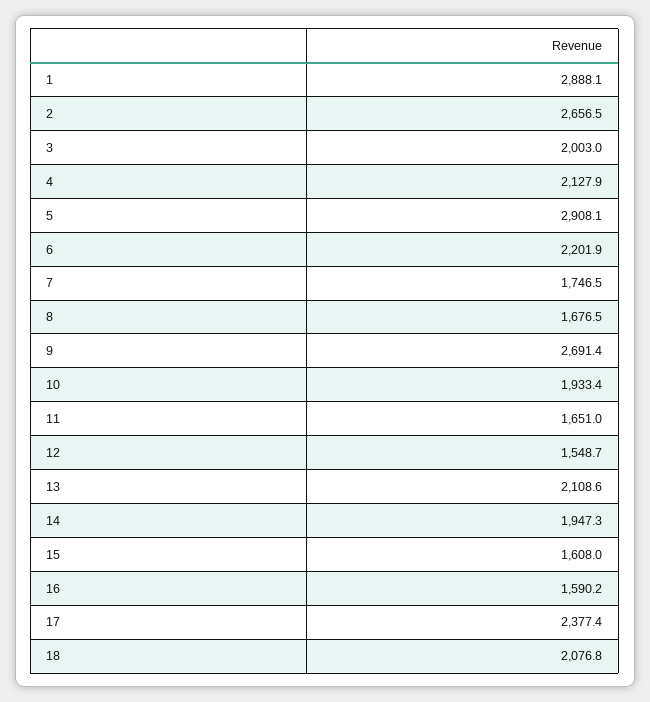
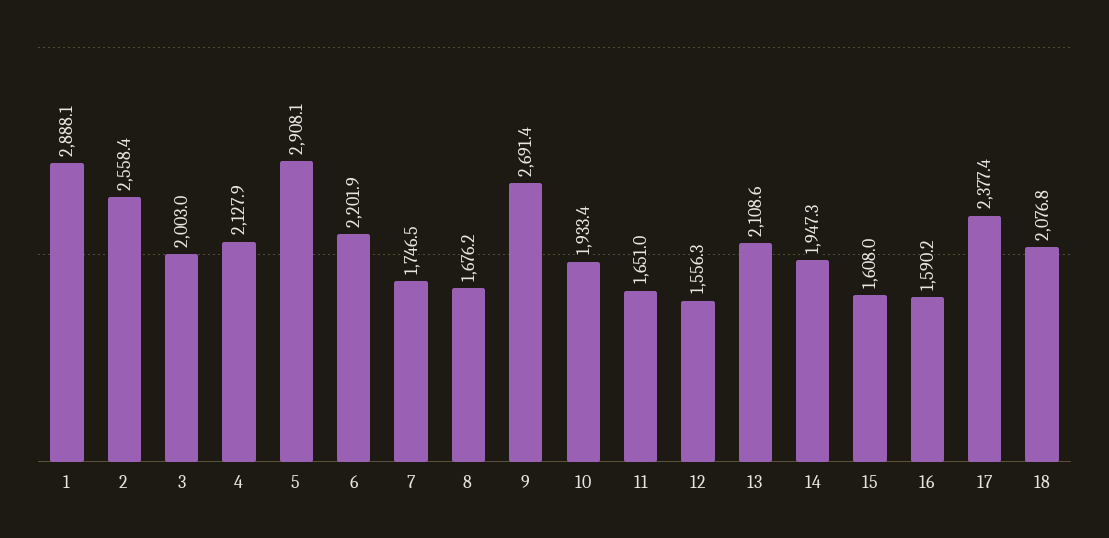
2: 2656.5 -> 2558.4
8: 1676.5 -> 1676.2
12: 1548.7 -> 1556.3

